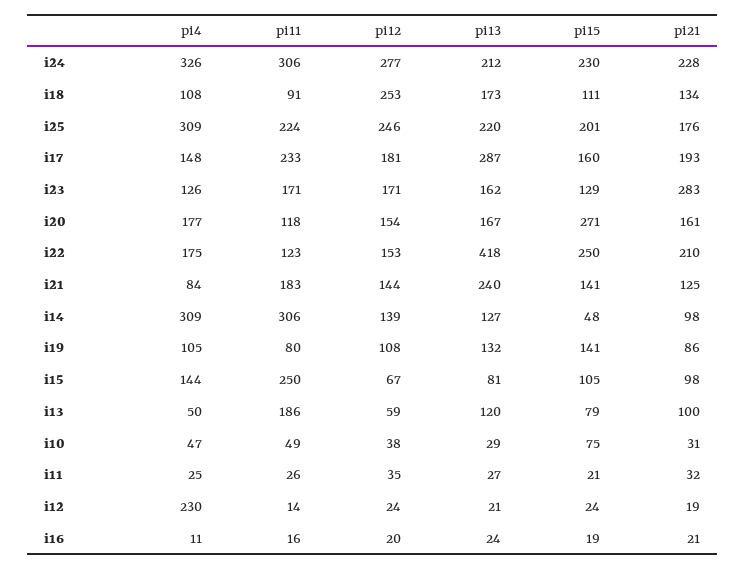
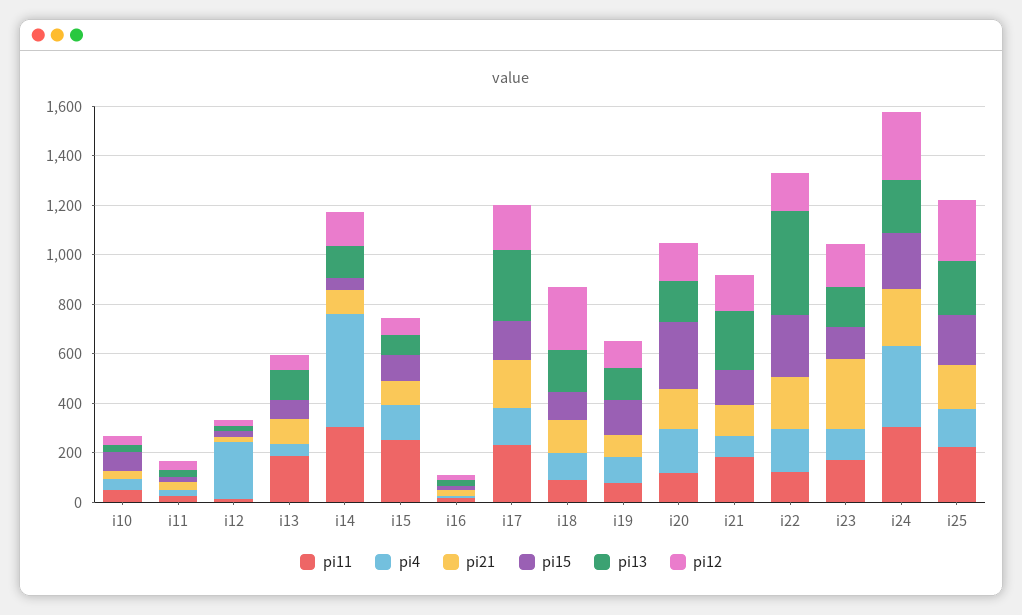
pi4, i25: 309 -> 150
pi4, i14: 309 -> 450

